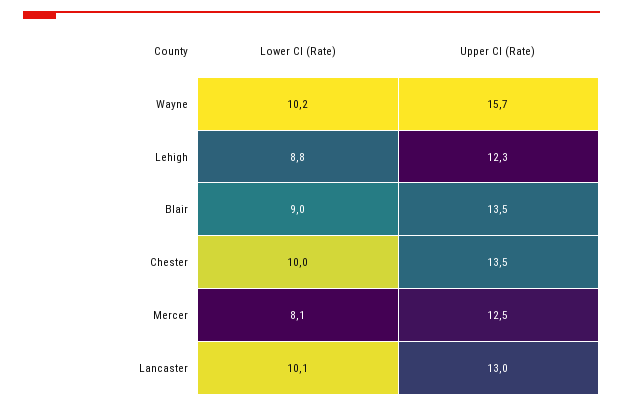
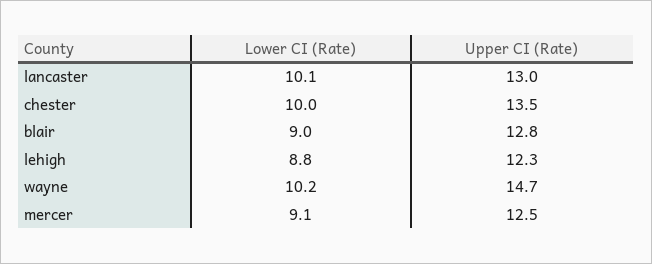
Upper CI (Rate), Wayne: 15.7 -> 14.7
Upper CI (Rate), Blair: 13.5 -> 12.8
Lower CI (Rate), Mercer: 8.1 -> 9.1

